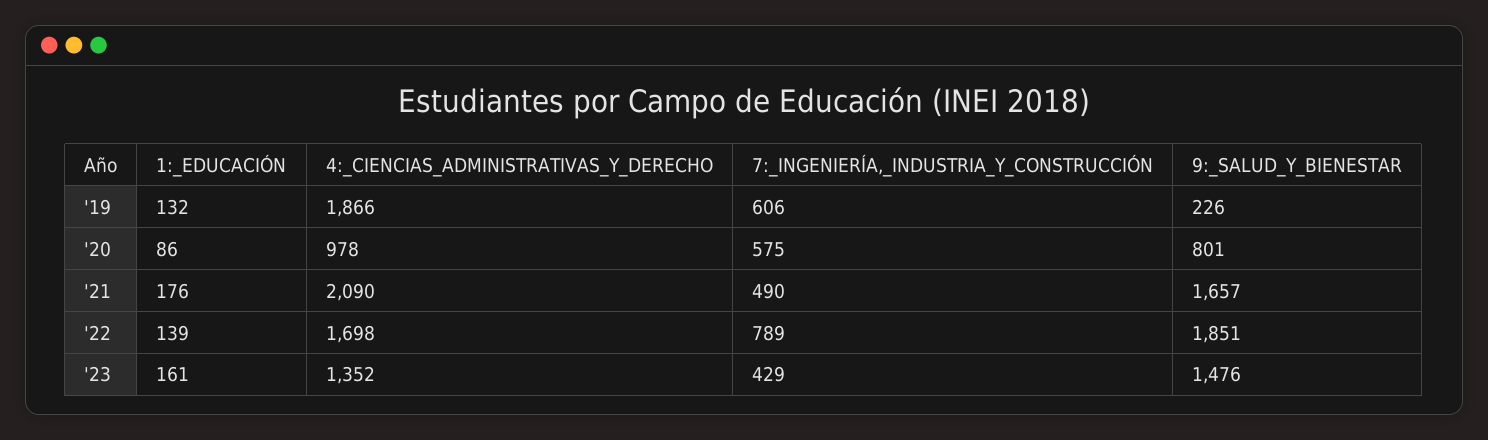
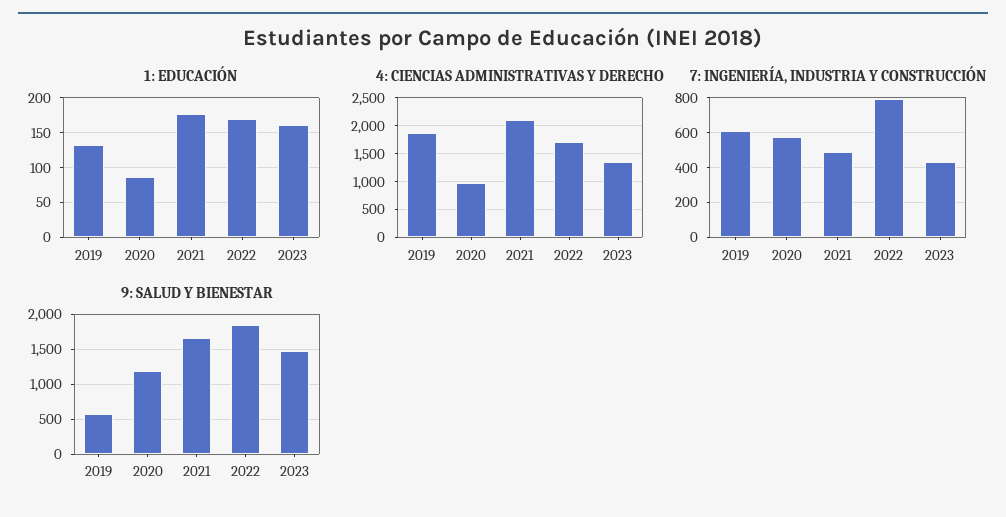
9:_SALUD_Y_BIENESTAR, '19: 226 -> 600
9:_SALUD_Y_BIENESTAR, '20: 801 -> 1200
1:_EDUCACIÓN, '22: 139 -> 170

